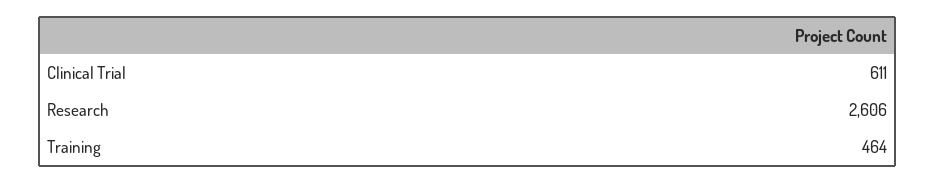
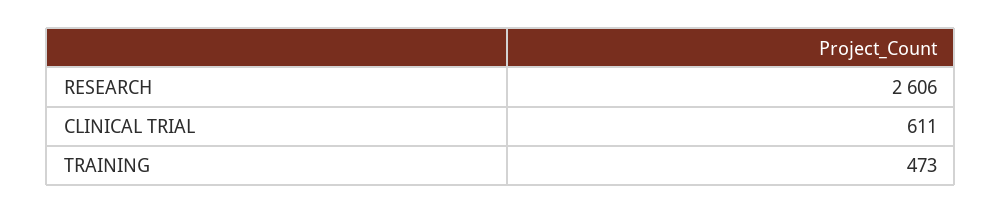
Training: 464 -> 473

